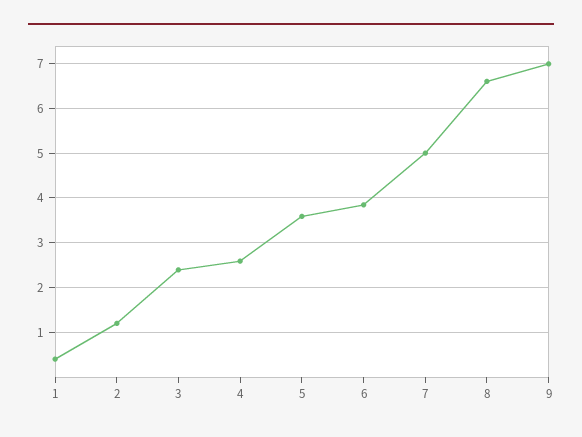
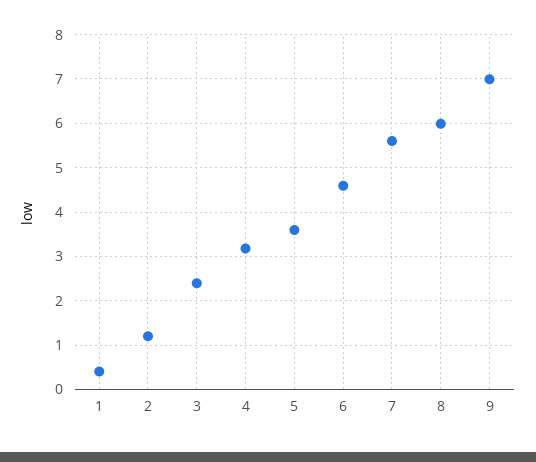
4: 2.6 -> 3.2
6: 3.8 -> 4.6
7: 5 -> 5.6
8: 6.6 -> 6

